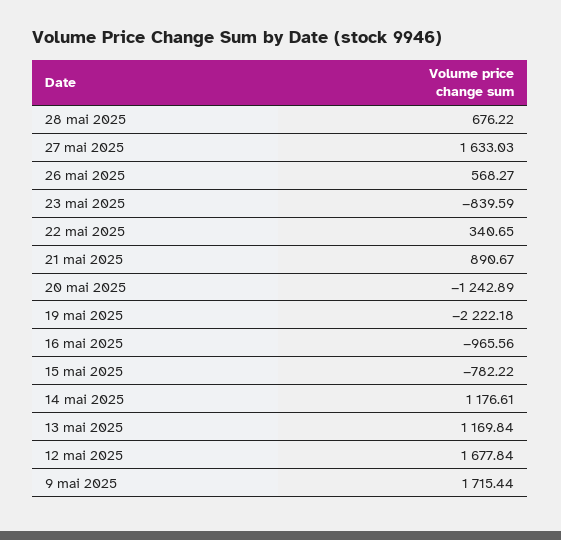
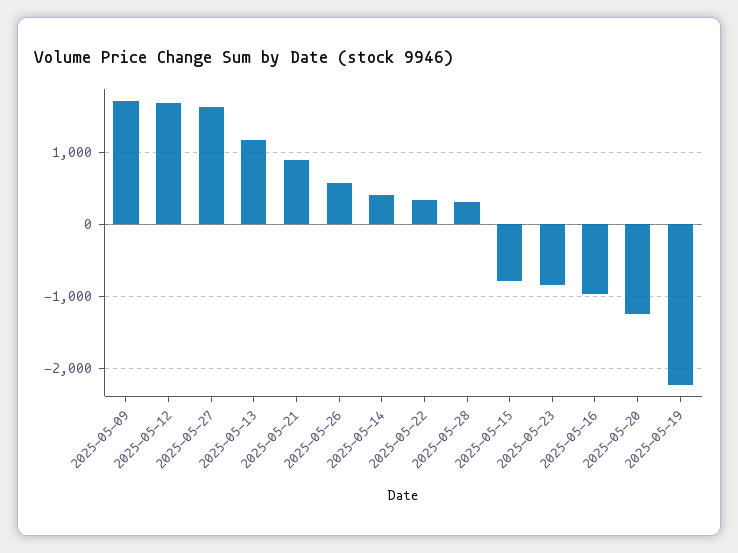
28 mai 2025: 676.22 -> 300
14 mai 2025: 1176.61 -> 400

